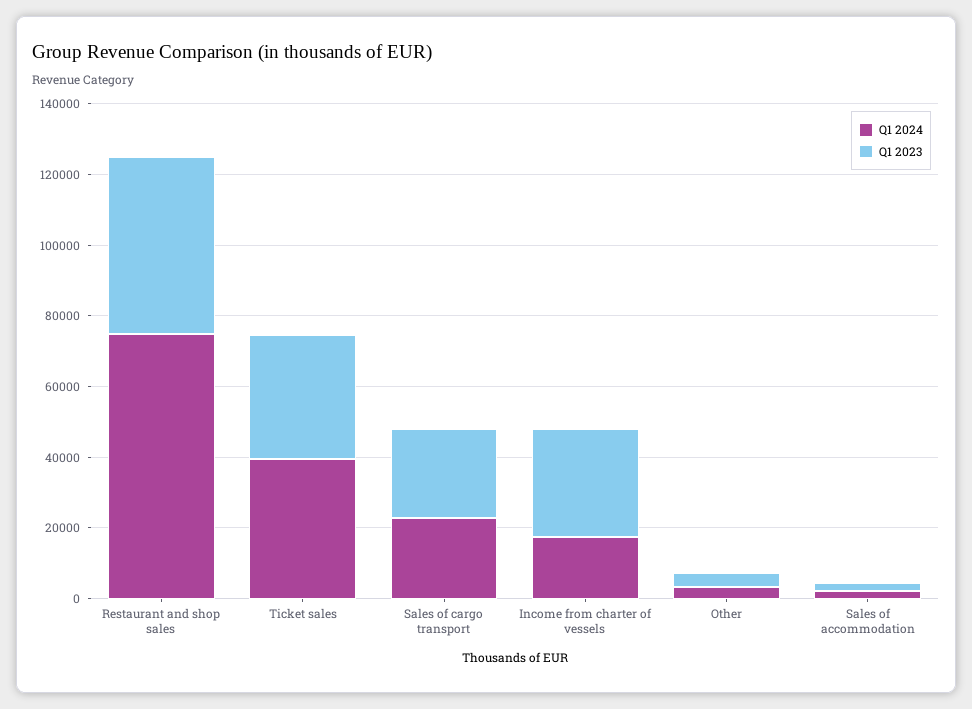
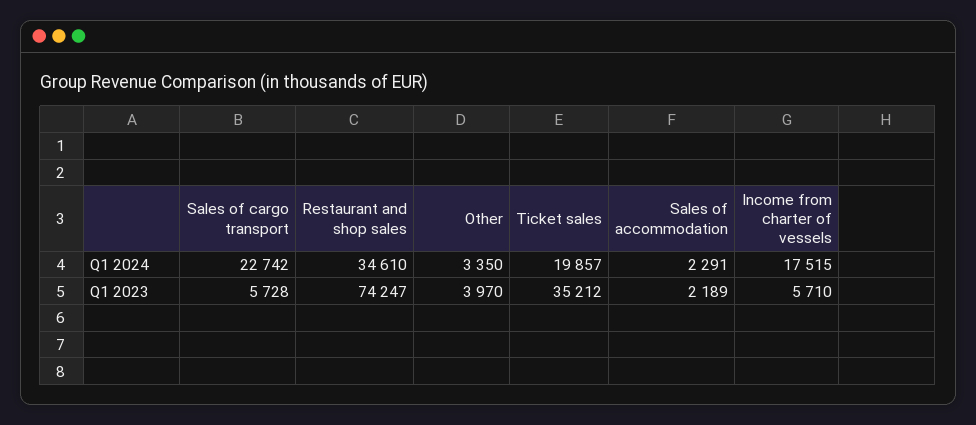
Q1 2024, Restaurant and shop sales: 75000 -> 34610
Q1 2023, Restaurant and shop sales: 50000 -> 74247
Q1 2024, Ticket sales: 40000 -> 19857
Q1 2023, Sales of cargo transport: 25000 -> 5728
Q1 2023, Income from charter of vessels: 30000 -> 5710

